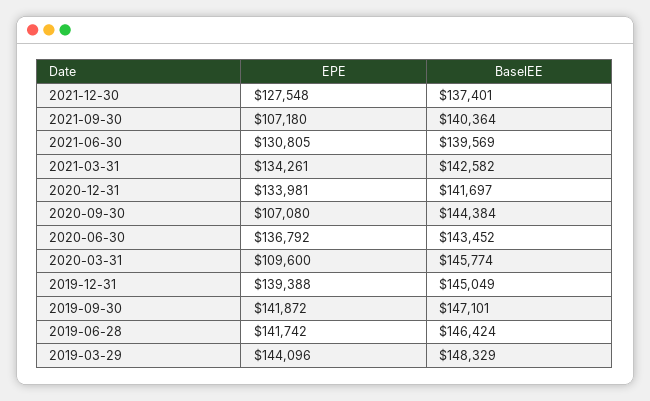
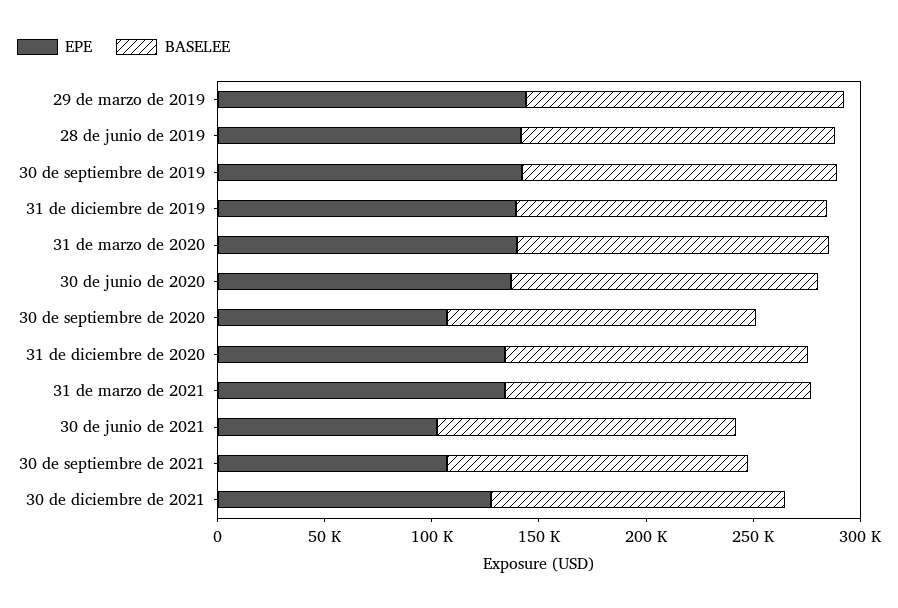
EPE, 2021-06-30: 130805 -> 100000
EPE, 2020-03-31: 109600 -> 140000

